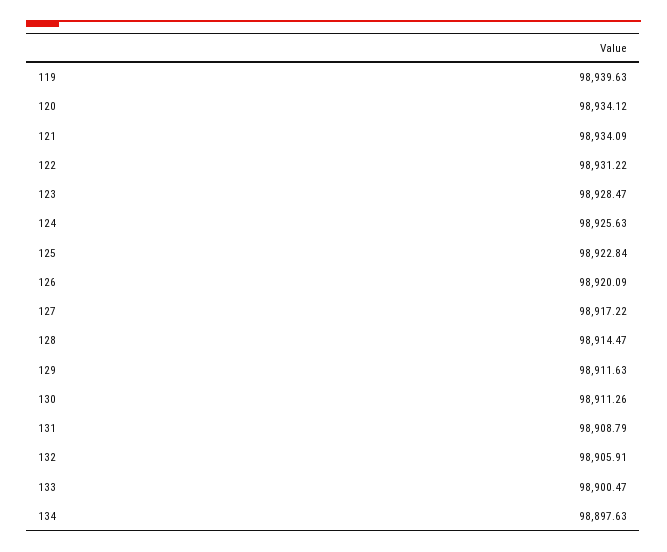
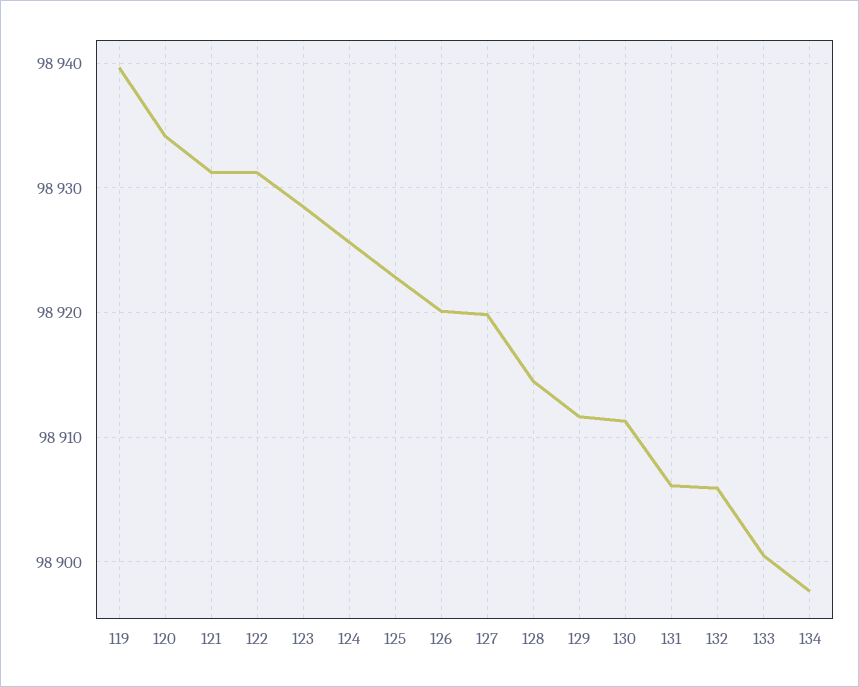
121: 98934.09 -> 98931
127: 98917.22 -> 98920
131: 98908.79 -> 98906

